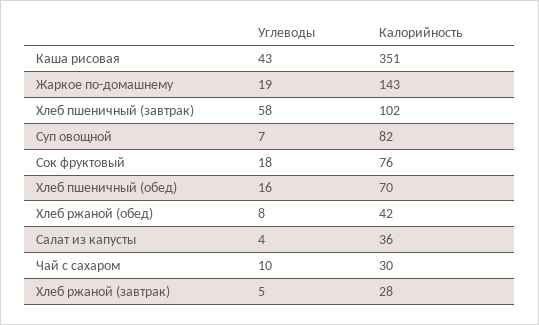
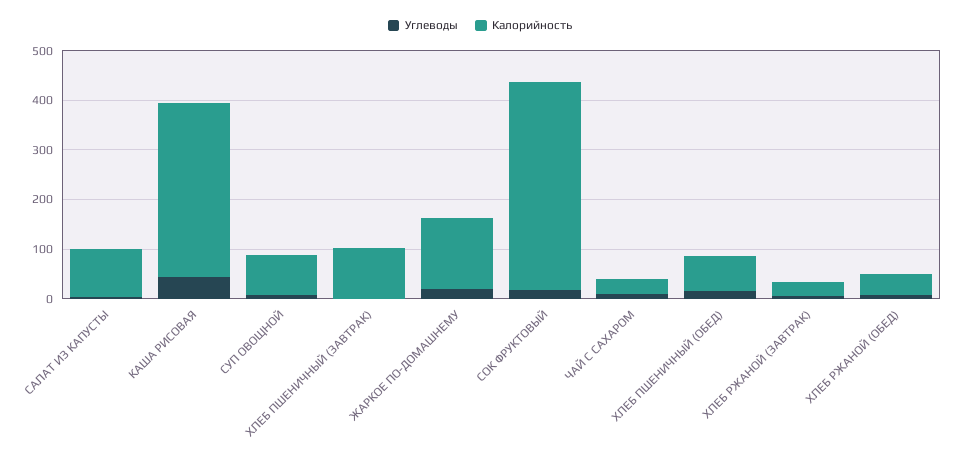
Углеводы, Хлеб пшеничный (завтрак): 58 -> 0
Калорийность, Сок фруктовый: 76 -> 420
Калорийность, Салат из капусты: 36 -> 100

